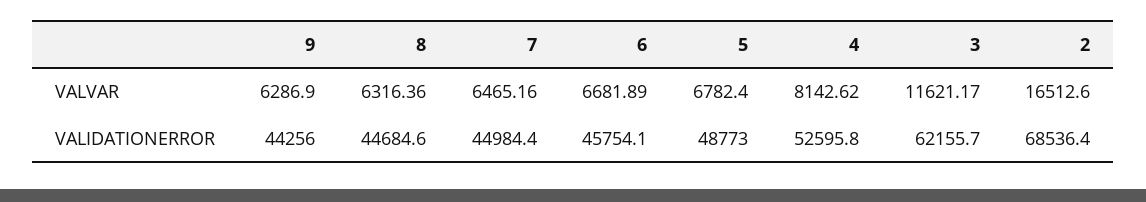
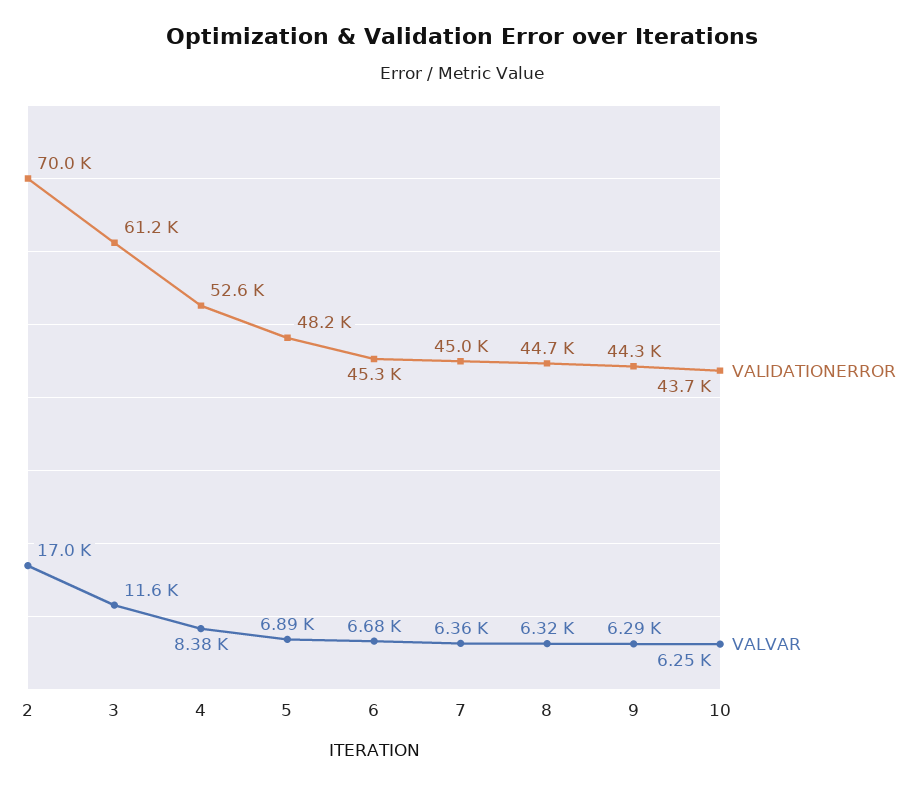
VALVAR, 7: 6465.16 -> 6360
VALVAR, 5: 6782.4 -> 6890
VALVAR, 4: 8142.62 -> 8380
VALVAR, 2: 16512.6 -> 17000
VALIDATIONERROR, 6: 45754.1 -> 45300
VALIDATIONERROR, 5: 48773 -> 48200
VALIDATIONERROR, 3: 62155.7 -> 61200
VALIDATIONERROR, 2: 68536.4 -> 70000
VALIDATIONERROR, 10: none -> 43700
VALVAR, 10: none -> 6250

